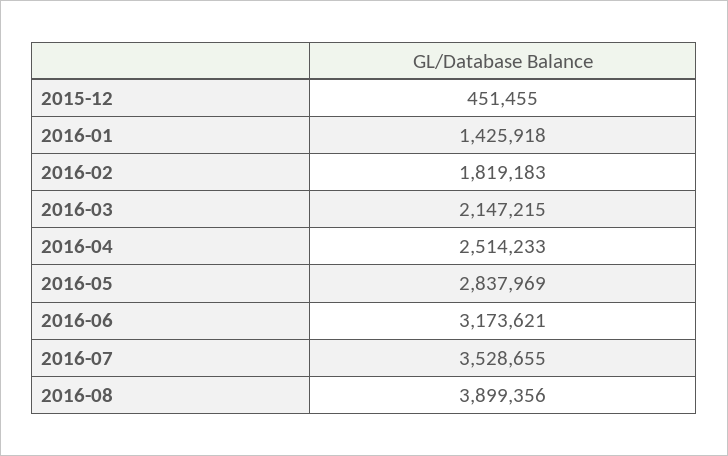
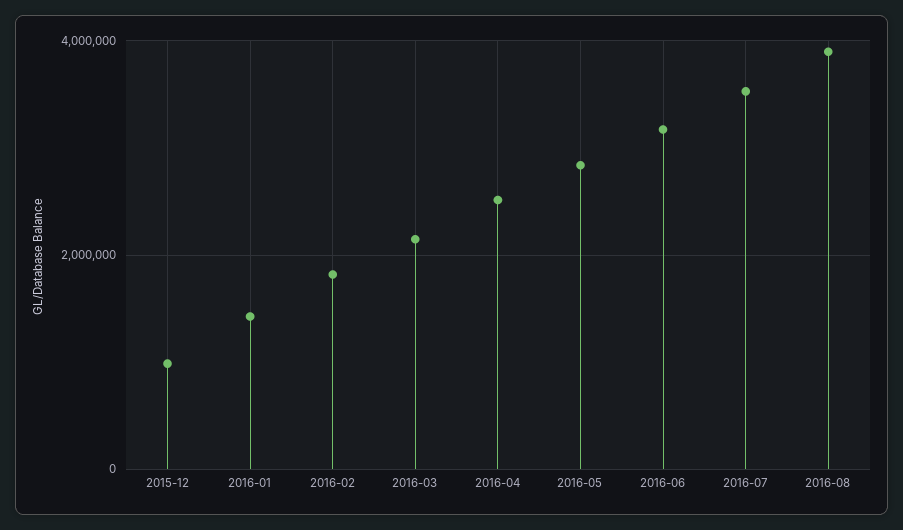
2015-12: 451455 -> 1000000

